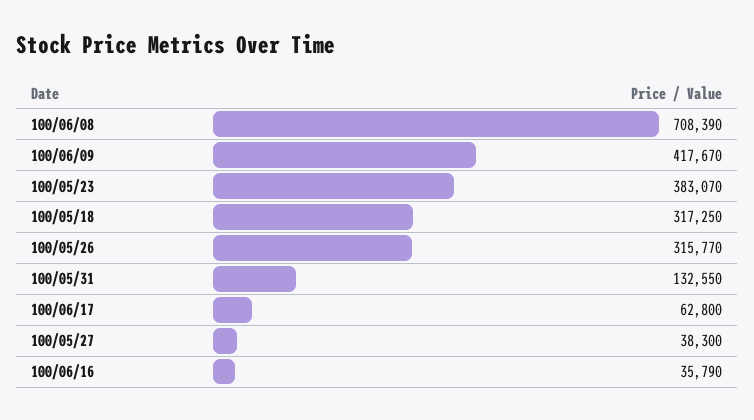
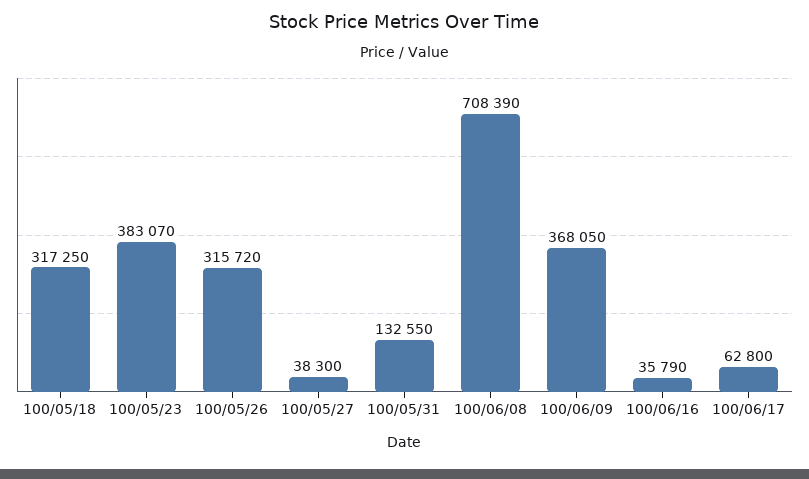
100/06/09: 417670 -> 368050
100/05/26: 315770 -> 315720

